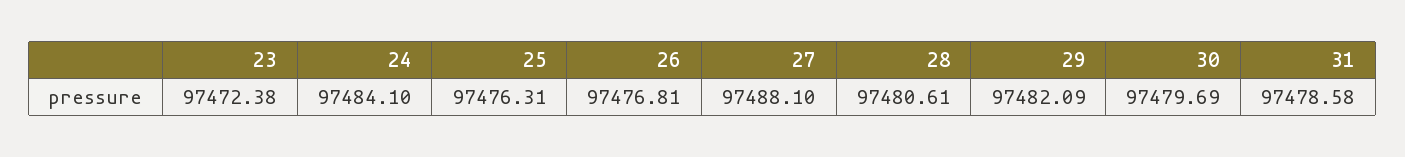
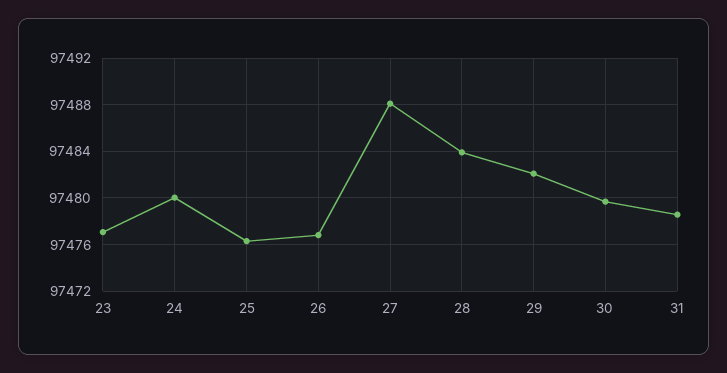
23: 97472.38 -> 97477
24: 97484.1 -> 97480
28: 97480.61 -> 97484

